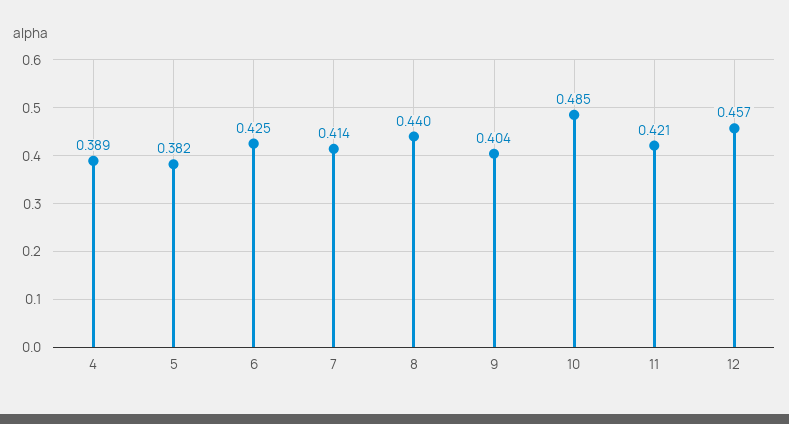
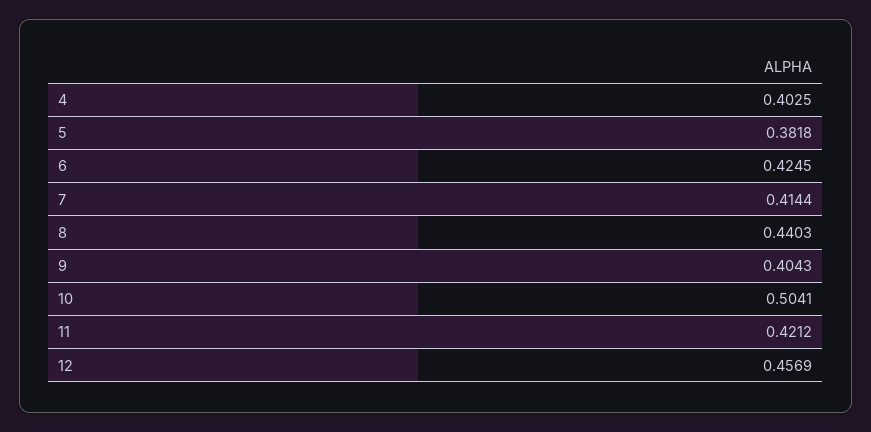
4: 0.389 -> 0.4025
10: 0.485 -> 0.5041

